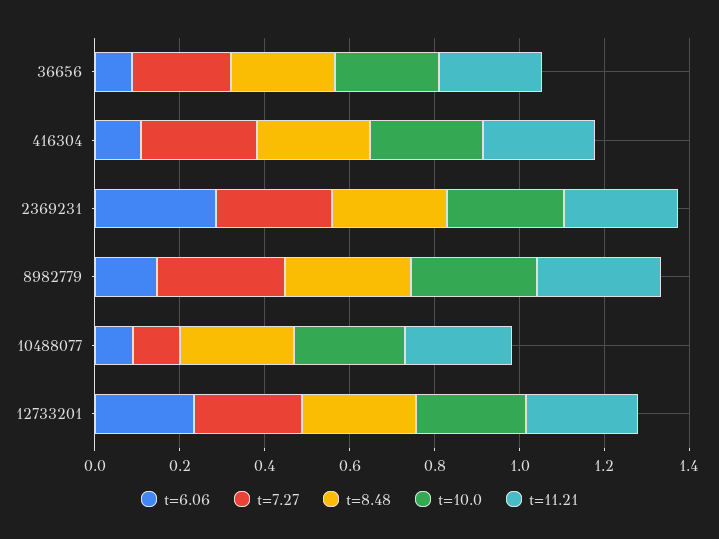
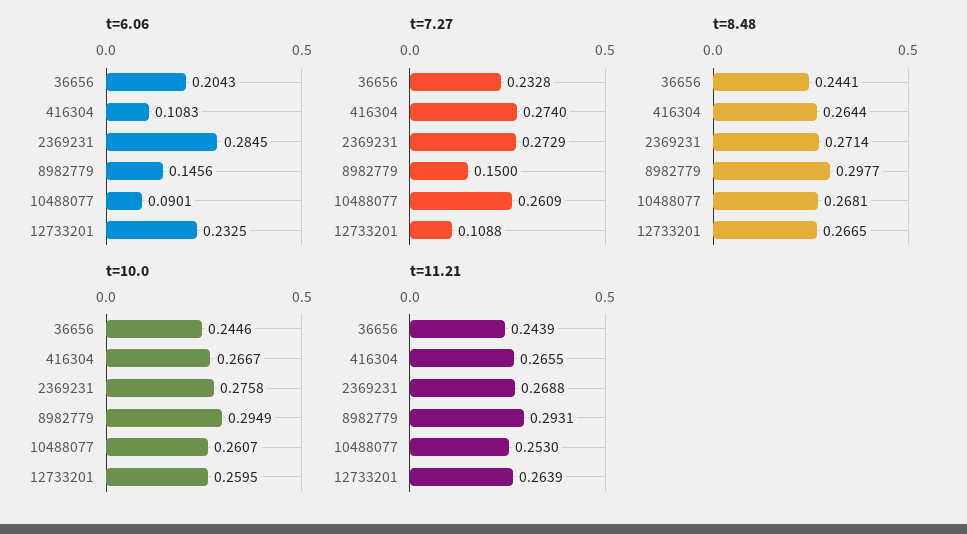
t=6.06, 36656: 0.1 -> 0.2043
t=7.27, 8982779: 0.3 -> 0.15
t=7.27, 10488077: 0.1 -> 0.2609
t=7.27, 12733201: 0.25 -> 0.1088

